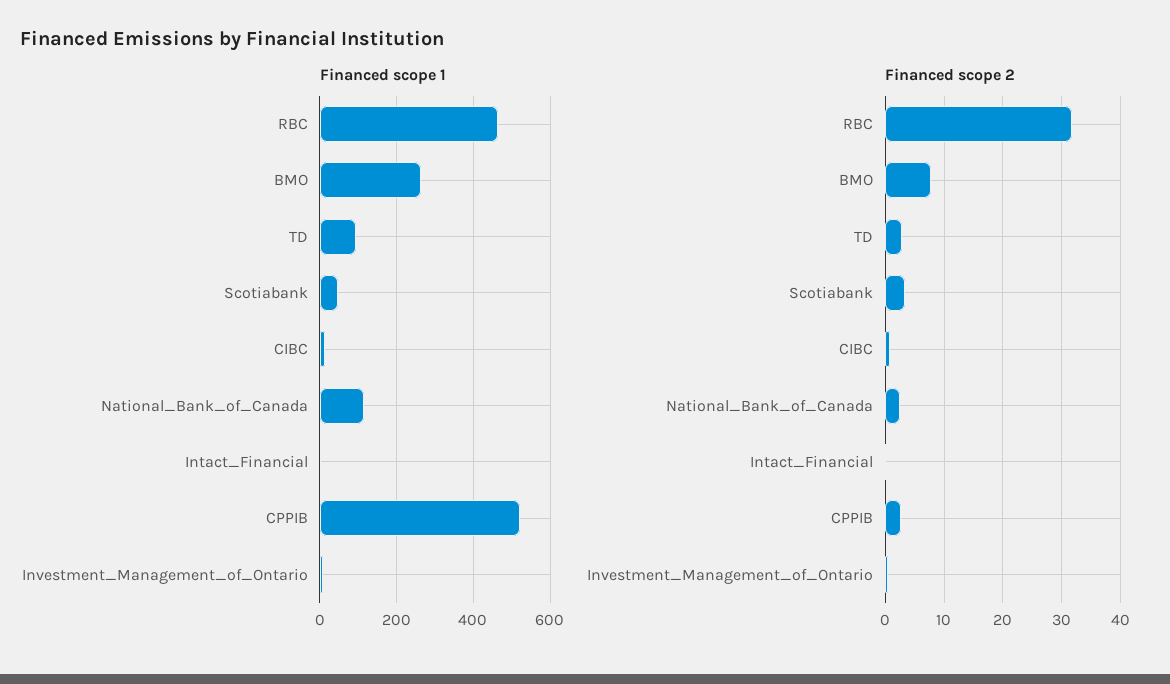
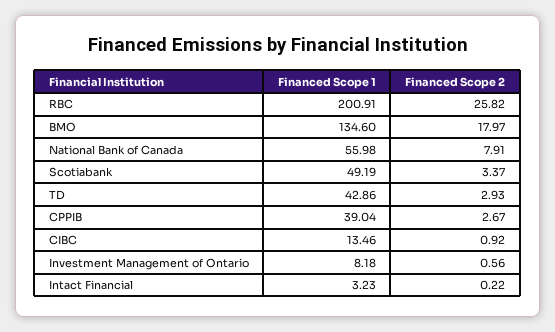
Financed scope 1, RBC: 460 -> 200.91
Financed scope 1, BMO: 260 -> 134.6
Financed scope 1, TD: 100 -> 42.86
Financed scope 1, National_Bank_of_Canada: 120 -> 55.98
Financed scope 1, CPPIB: 520 -> 39.04
Financed scope 2, RBC: 32 -> 25.82
Financed scope 2, BMO: 8 -> 17.97
Financed scope 2, National_Bank_of_Canada: 2 -> 7.91

